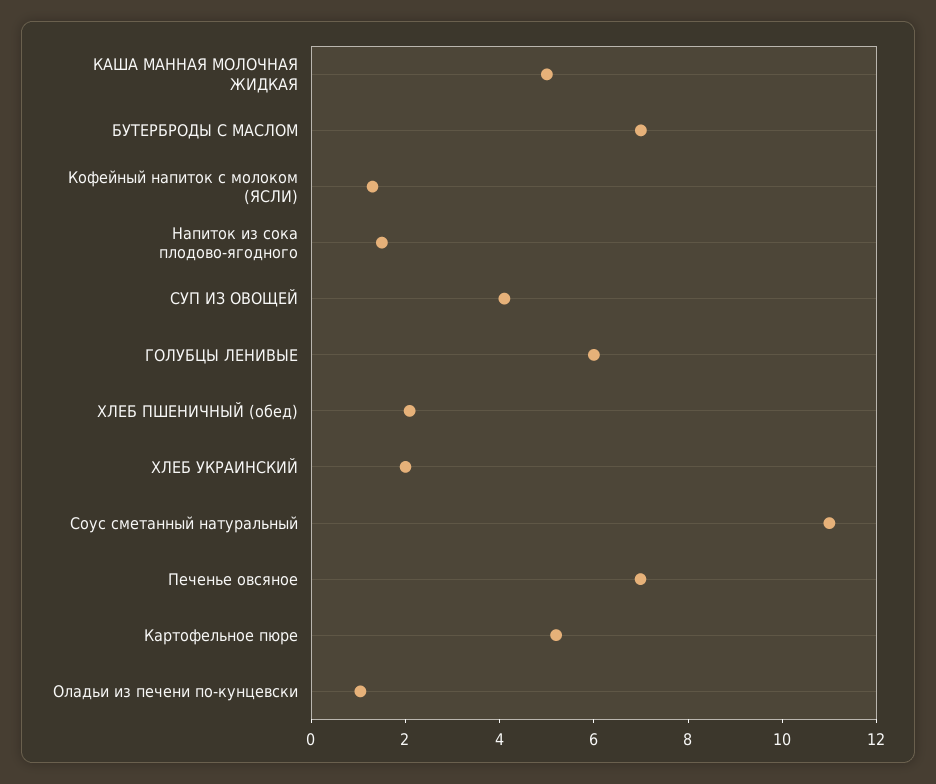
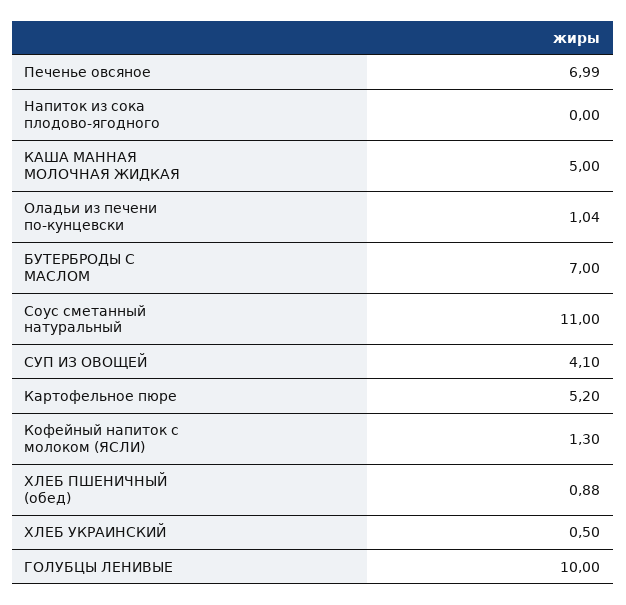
Напиток из сока плодово-ягодного: 1.5 -> 0
ГОЛУБЦЫ ЛЕНИВЫЕ: 6 -> 10
ХЛЕБ ПШЕНИЧНЫЙ (обед): 2 -> 0.88
ХЛЕБ УКРАИНСКИЙ: 2 -> 0.5

